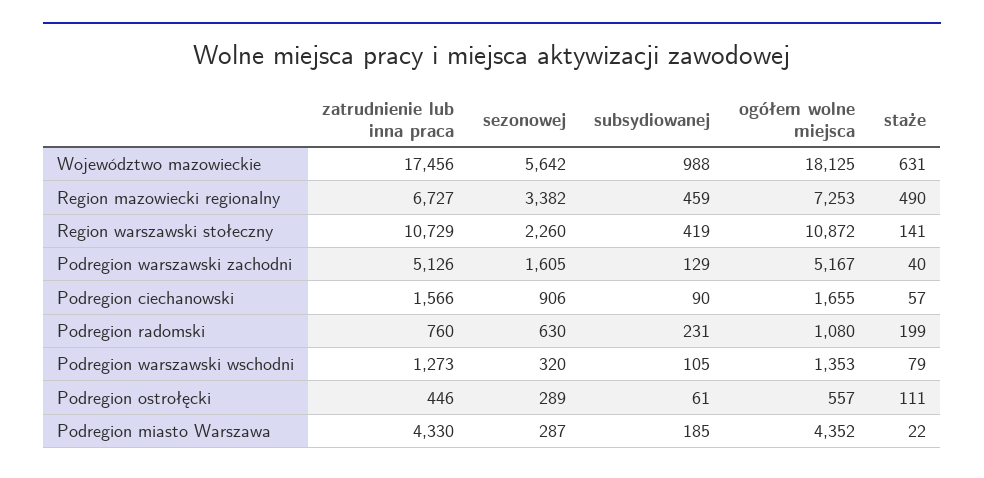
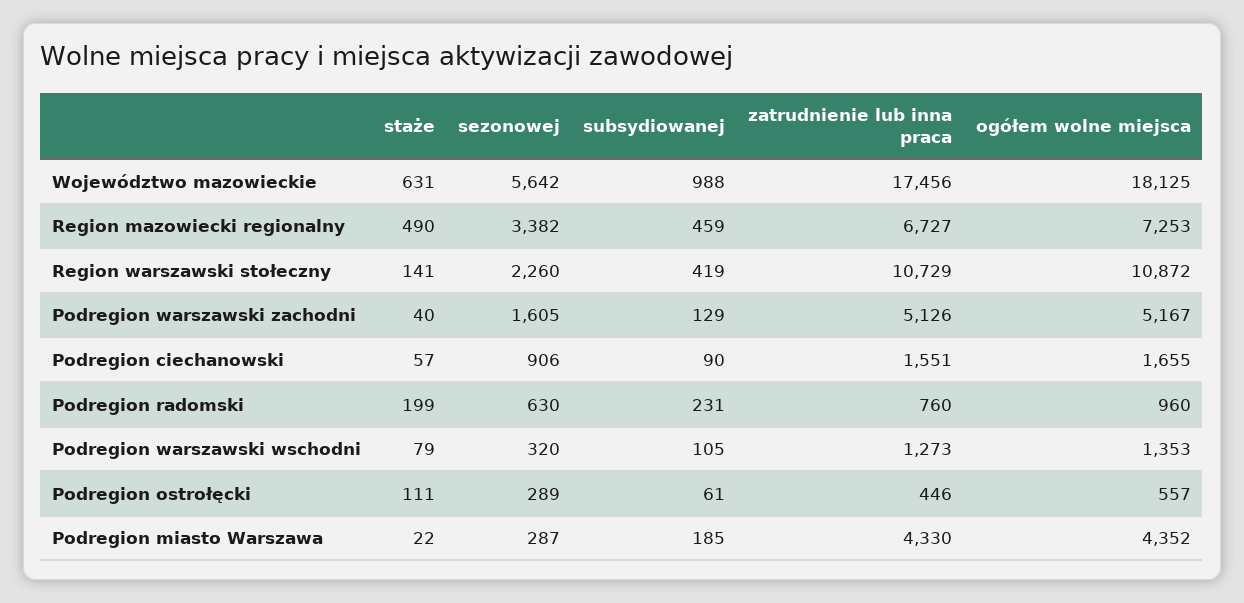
zatrudnienie lub inna praca, Podregion ciechanowski: 1566 -> 1551
ogółem wolne miejsca, Podregion radomski: 1080 -> 960

